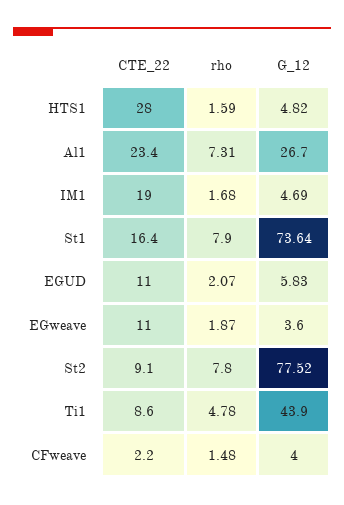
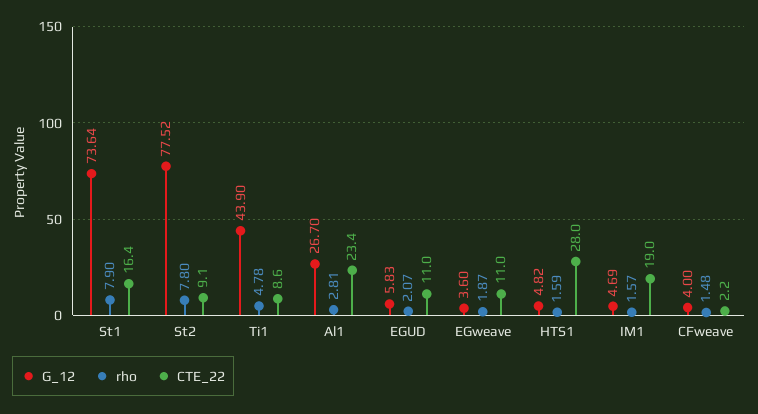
rho, Al1: 7.31 -> 2.81
rho, IM1: 1.68 -> 1.57

